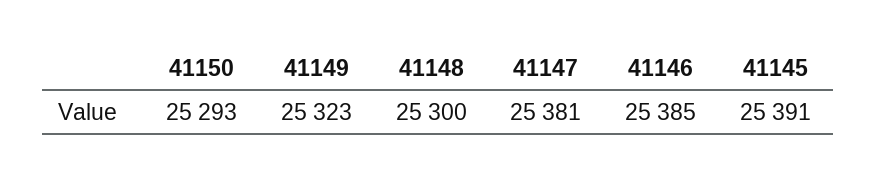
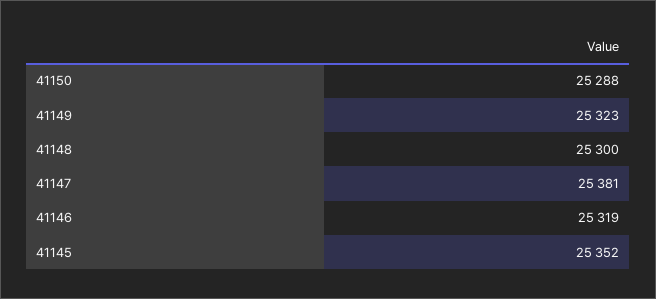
41150: 25293 -> 25288
41146: 25385 -> 25319
41145: 25391 -> 25352

